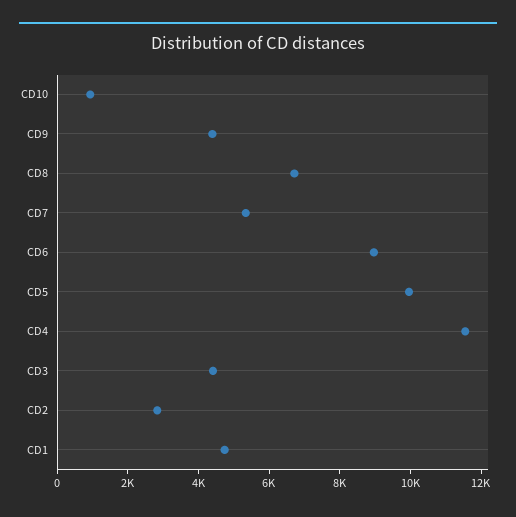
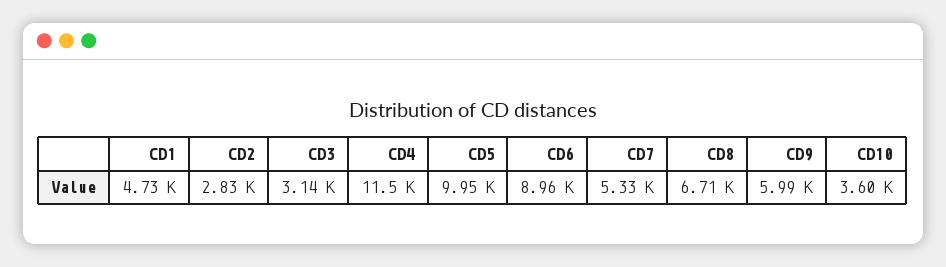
CD10: 1000 -> 3600
CD9: 4500 -> 5990
CD3: 4500 -> 3140

